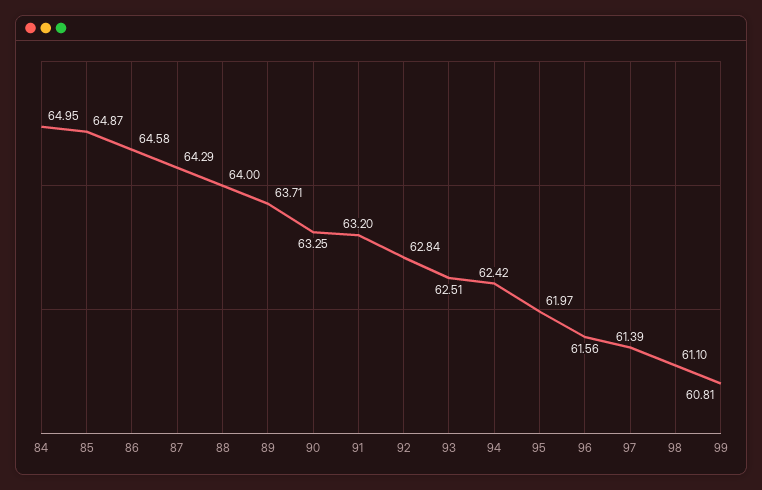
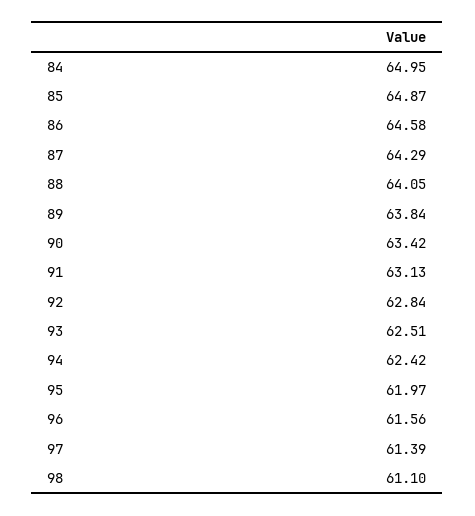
88: 64 -> 64.05
89: 63.71 -> 63.84
90: 63.25 -> 63.42
91: 63.2 -> 63.13
99: 60.81 -> none

